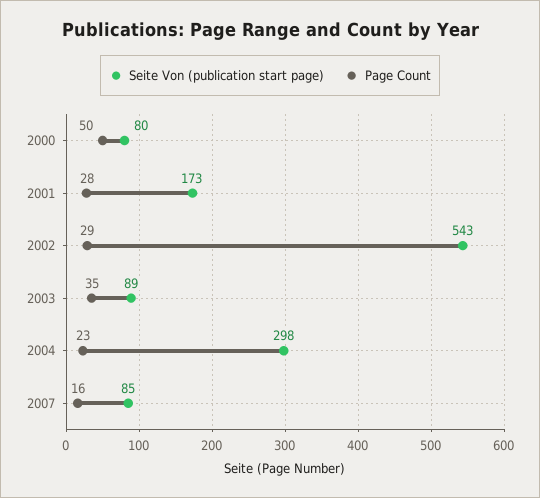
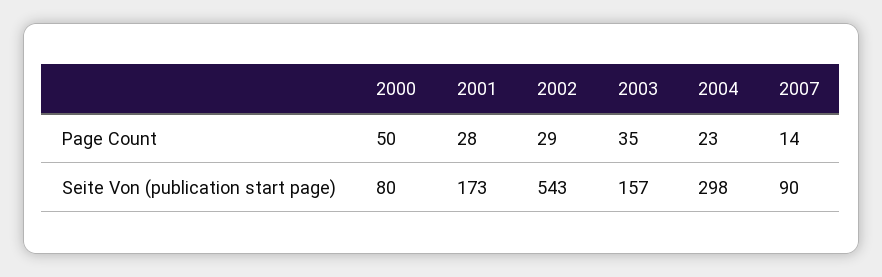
Seite Von (publication start page), 2003: 89 -> 157
Seite Von (publication start page), 2007: 85 -> 90
Page Count, 2007: 16 -> 14

